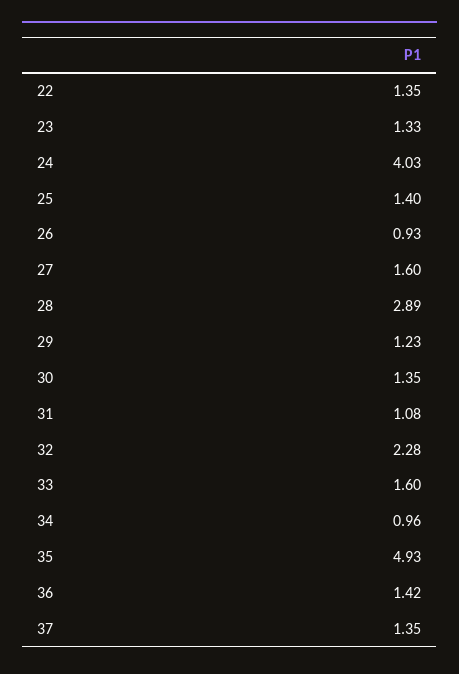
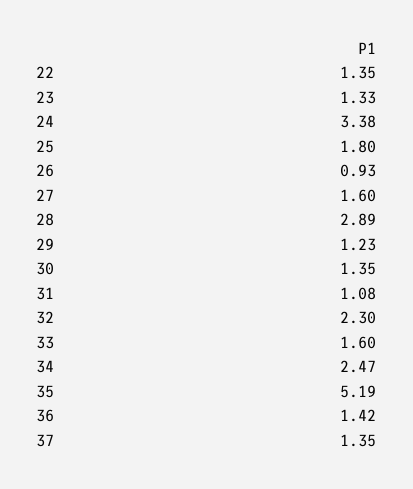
24: 4.03 -> 3.38
25: 1.4 -> 1.8
32: 2.28 -> 2.3
34: 0.96 -> 2.47
35: 4.93 -> 5.19

